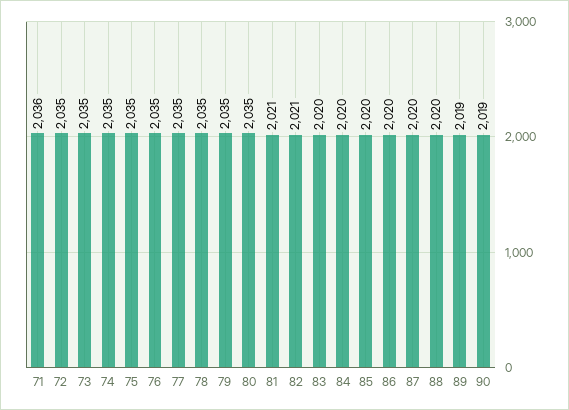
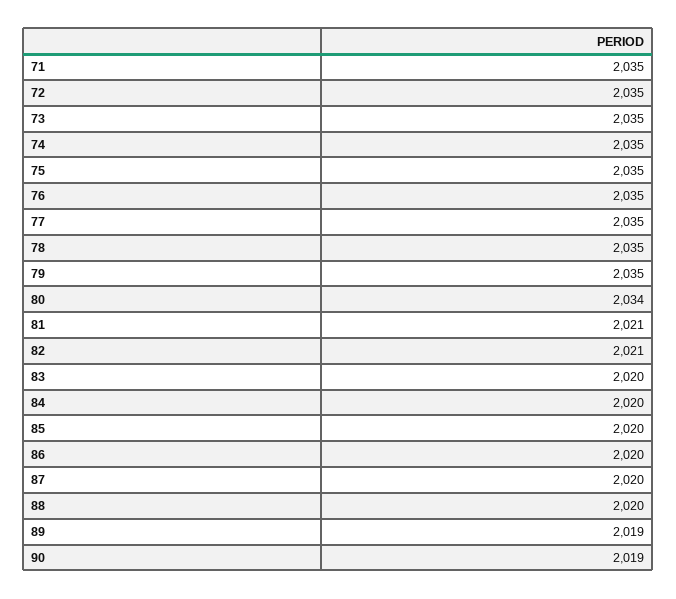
71: 2036 -> 2035
80: 2035 -> 2034

